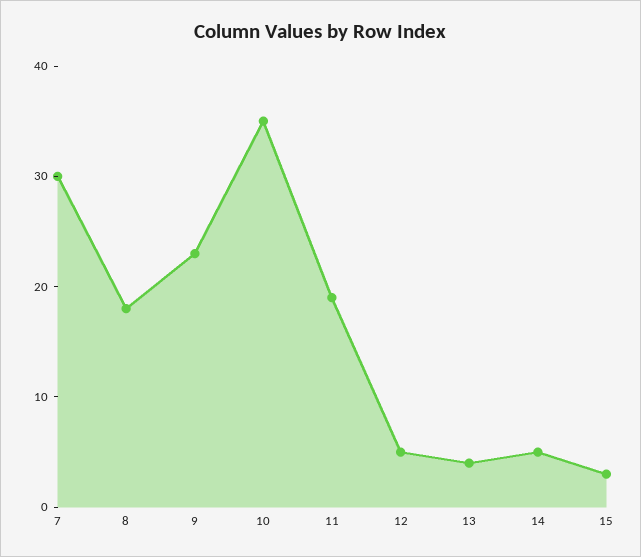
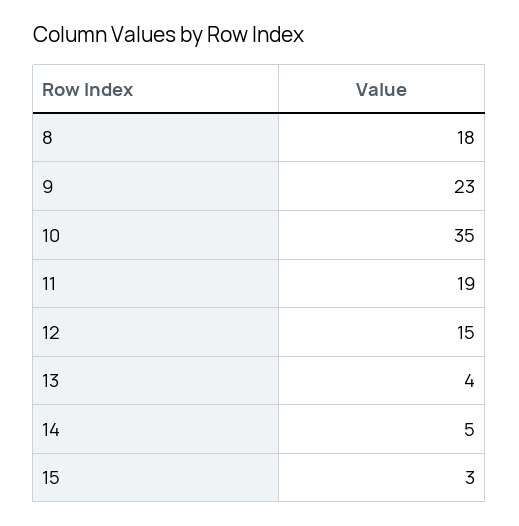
7: 30 -> none
12: 5 -> 15

